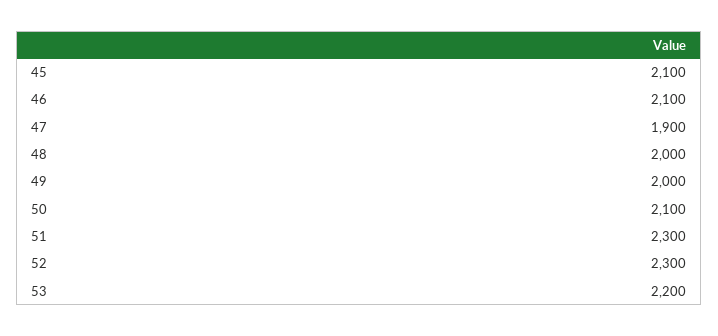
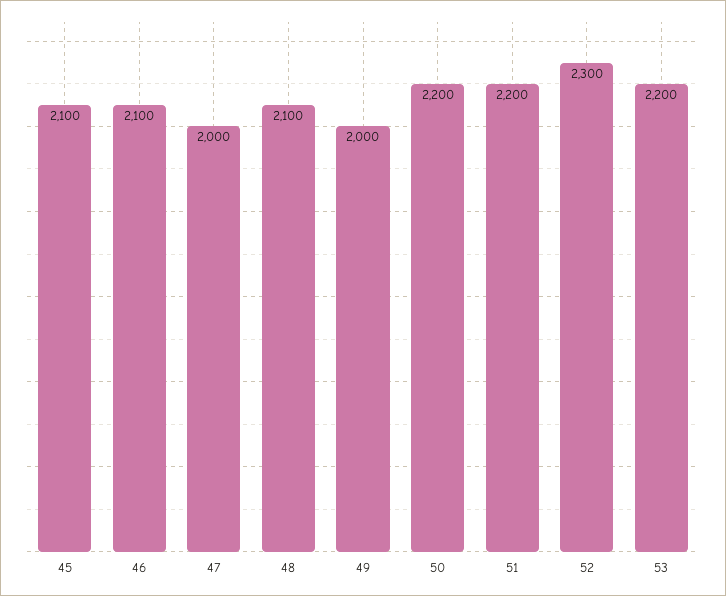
47: 1900 -> 2000
48: 2000 -> 2100
50: 2100 -> 2200
51: 2300 -> 2200

